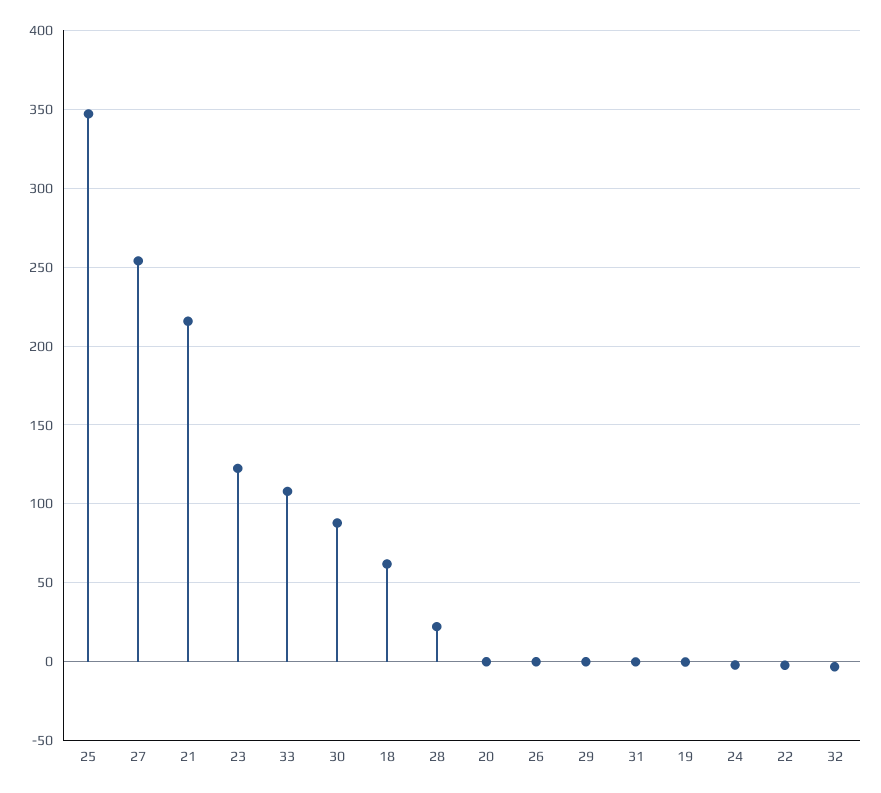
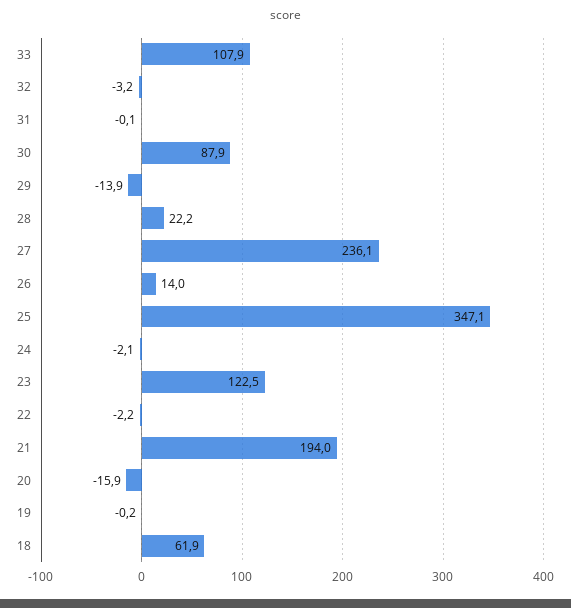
27: 255 -> 236.1
21: 215 -> 194
20: 0 -> -15.9
26: 0 -> 14
29: 0 -> -13.9

